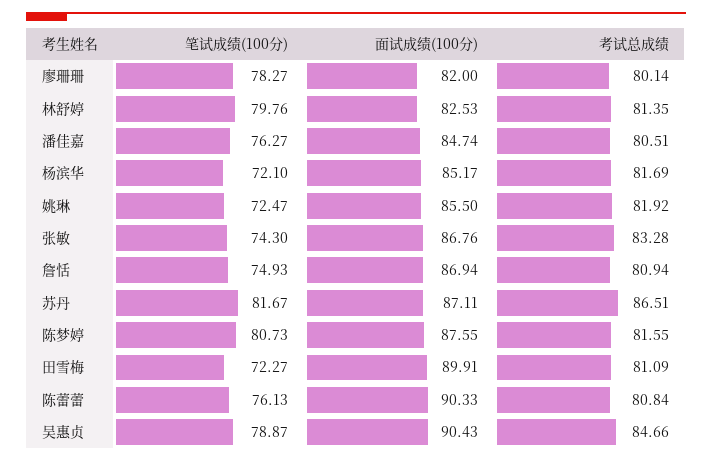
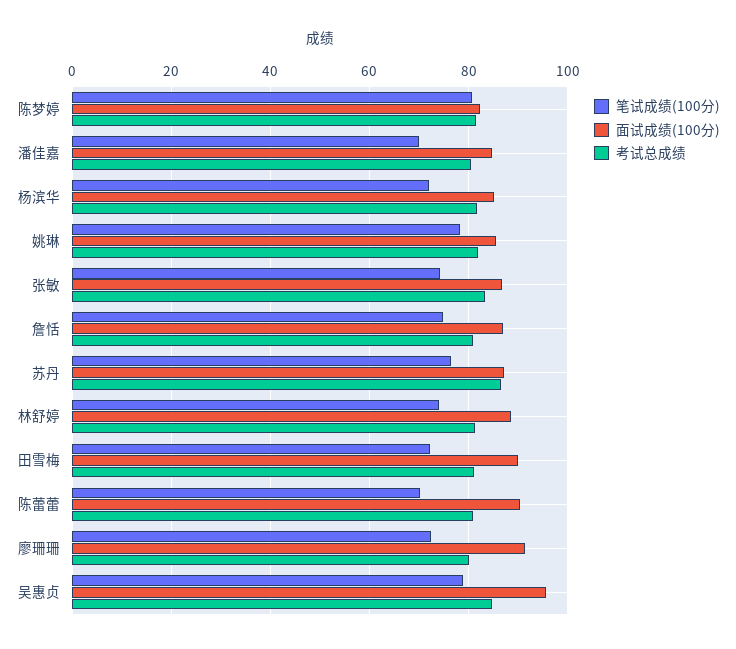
笔试成绩(100分), 廖珊珊: 78.27 -> 72
面试成绩(100分), 廖珊珊: 82 -> 92
笔试成绩(100分), 林舒婷: 79.76 -> 74
面试成绩(100分), 林舒婷: 82.53 -> 88
笔试成绩(100分), 潘佳嘉: 76.27 -> 70
笔试成绩(100分), 姚琳: 72.47 -> 78
笔试成绩(100分), 苏丹: 81.67 -> 76
面试成绩(100分), 陈梦婷: 87.55 -> 82
笔试成绩(100分), 陈蕾蕾: 76.13 -> 70
面试成绩(100分), 吴惠贞: 90.43 -> 96

